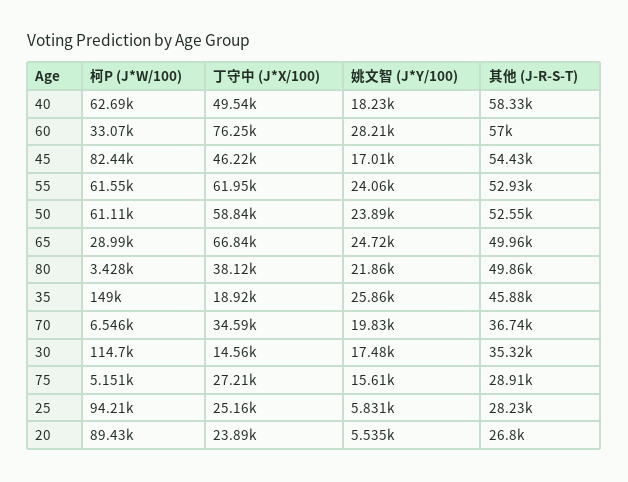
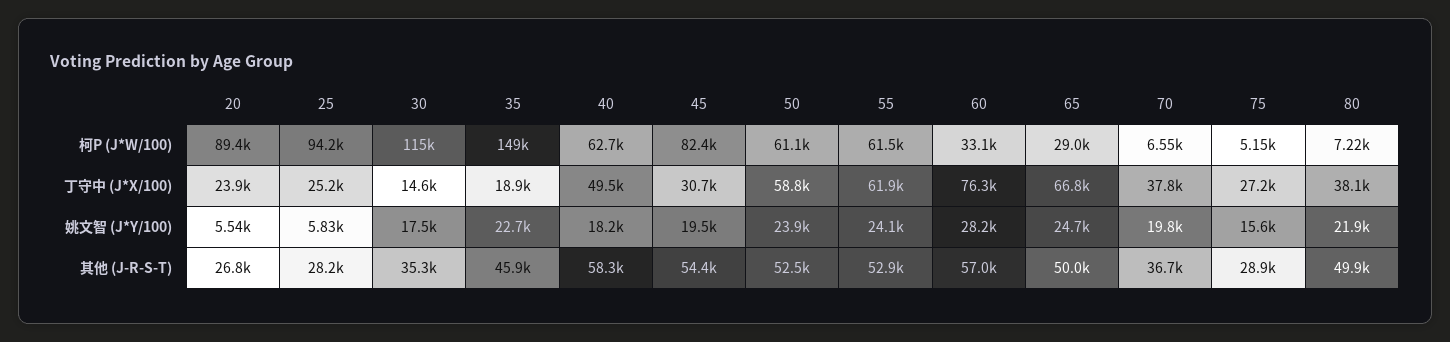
丁守中 (J*X/100), 45: 46220 -> 30700
姚文智 (J*Y/100), 45: 17010 -> 19500
柯P (J*W/100), 80: 3428 -> 7220
姚文智 (J*Y/100), 35: 25860 -> 22700
丁守中 (J*X/100), 70: 34590 -> 37800

